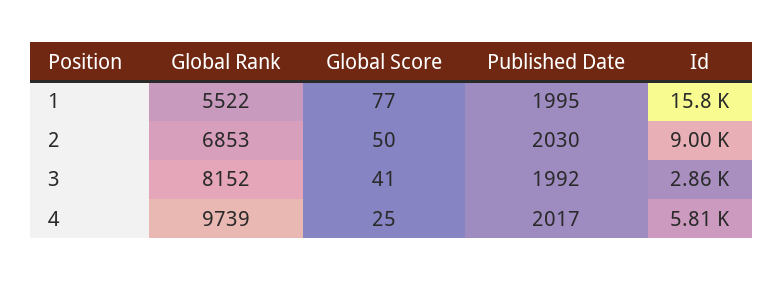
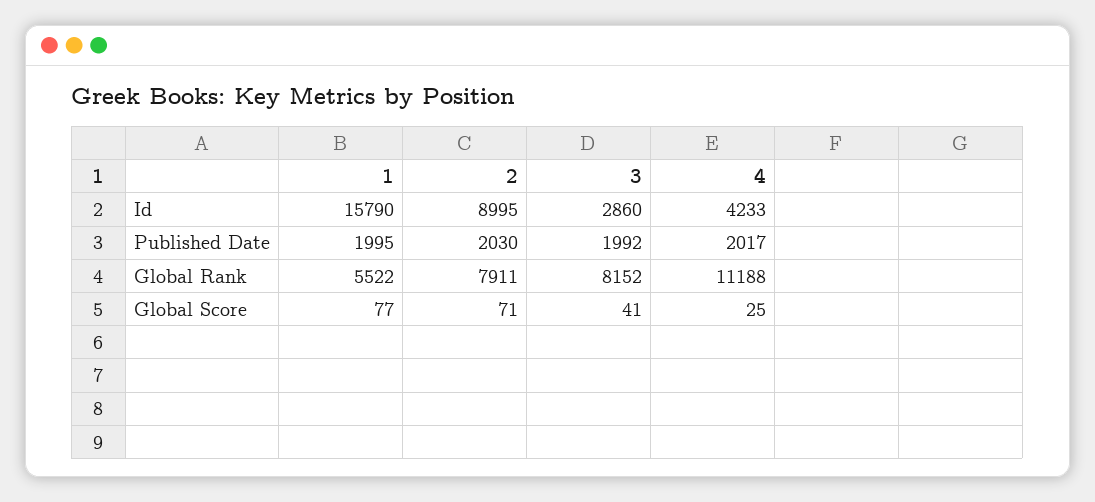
Global Rank, 2: 6853 -> 7911
Global Score, 2: 50 -> 71
Global Rank, 4: 9739 -> 11188
Id, 4: 5810 -> 4233

